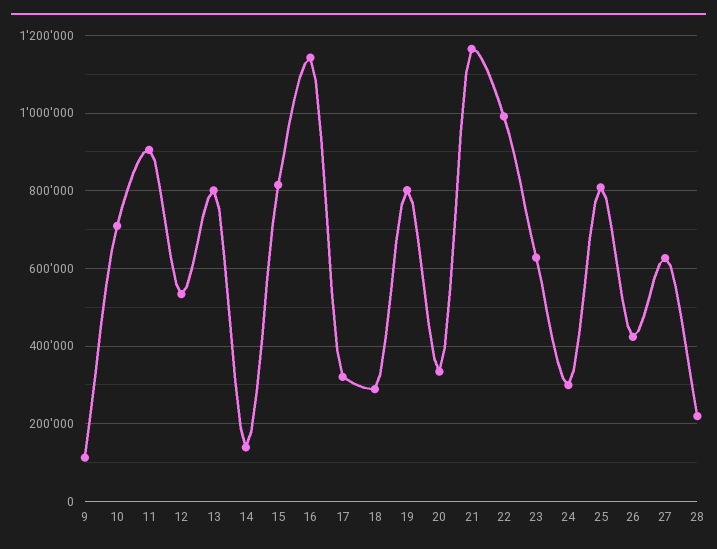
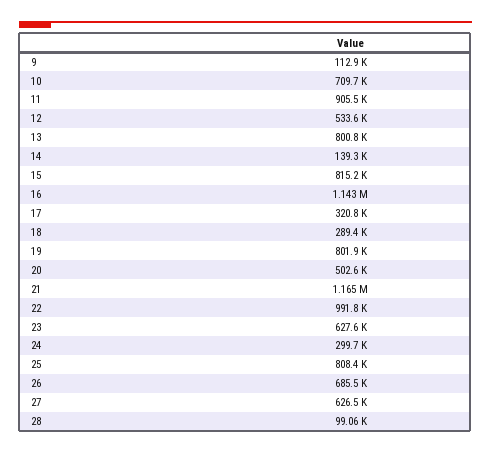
20: 340000 -> 502600
26: 420000 -> 685500
28: 220000 -> 99060

